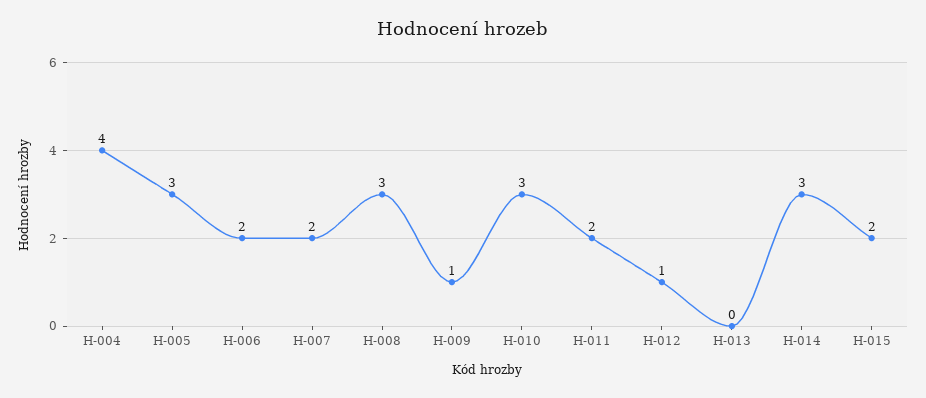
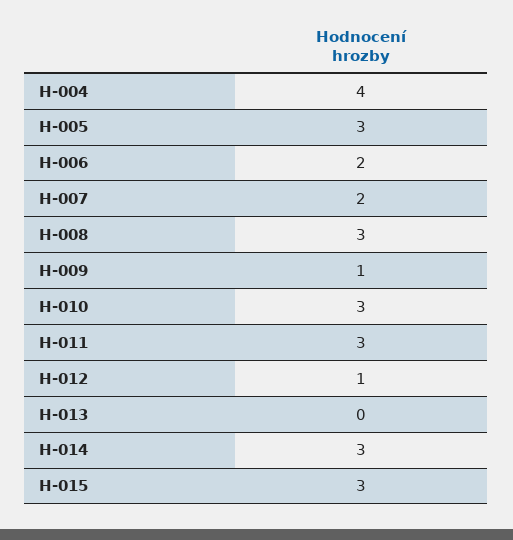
H-011: 2 -> 3
H-015: 2 -> 3

